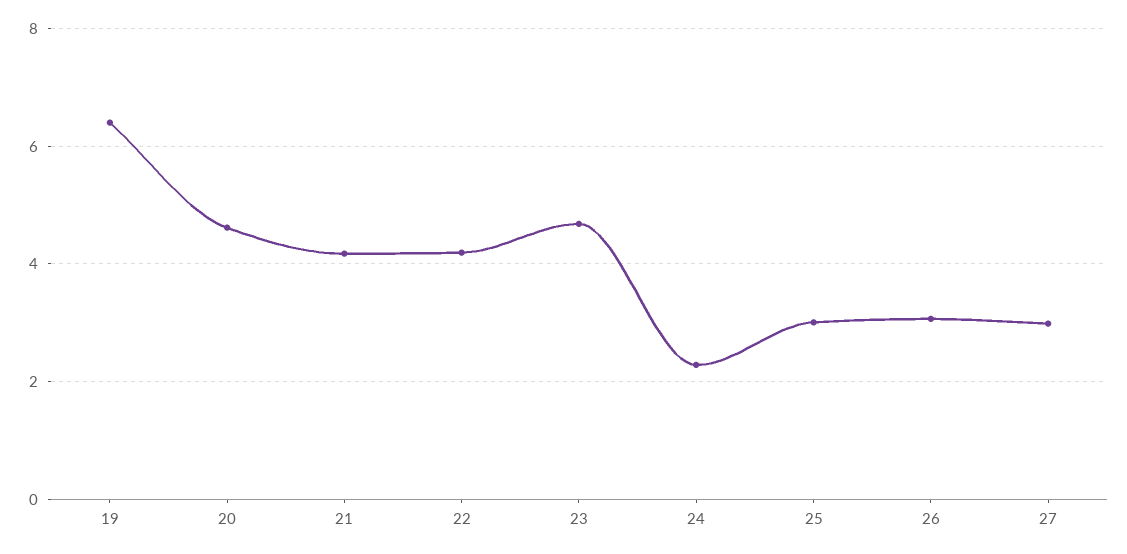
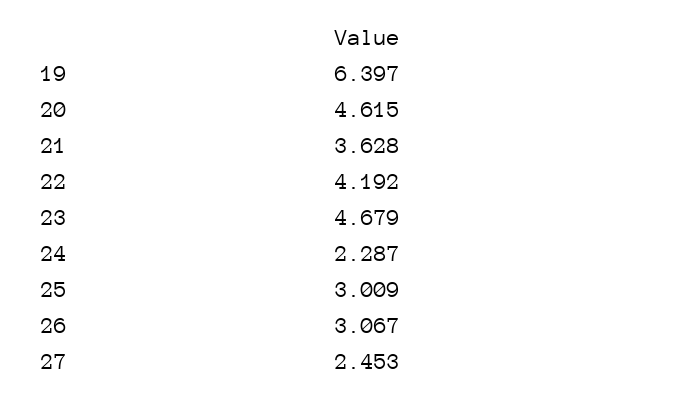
21: 4.2 -> 3.628
27: 3 -> 2.453

